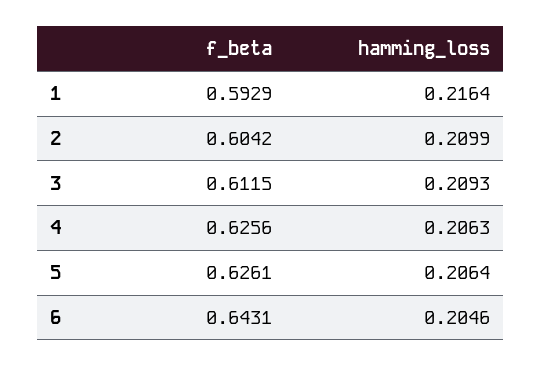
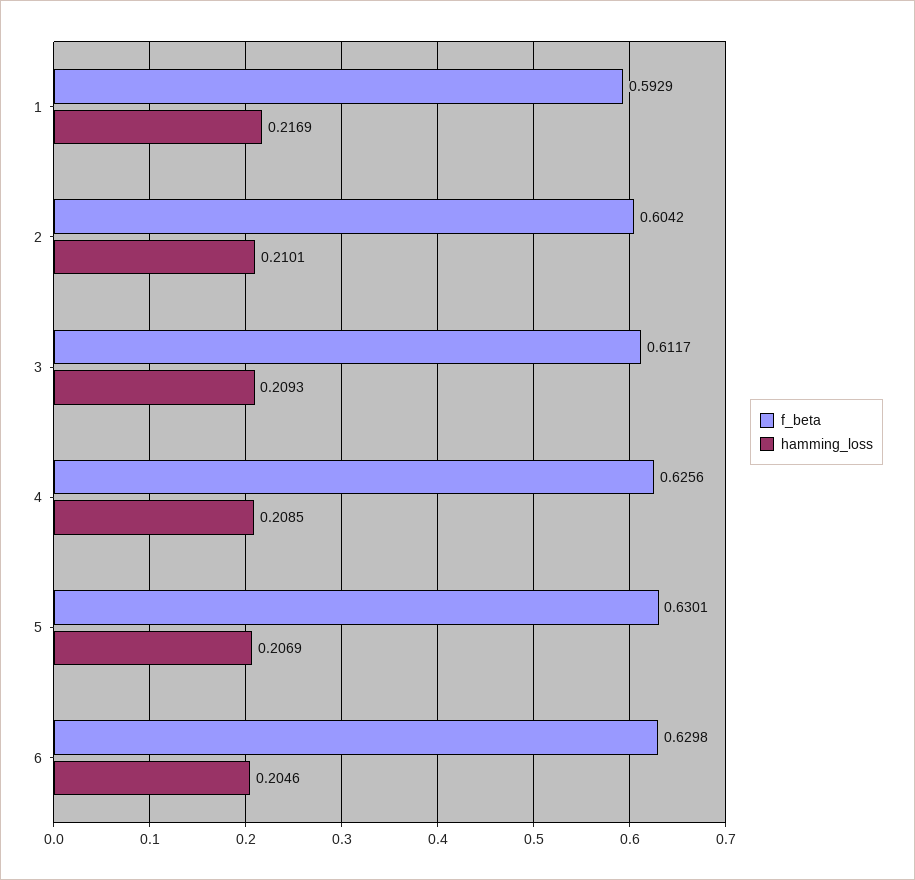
hamming_loss, 1: 0.2164 -> 0.2169
hamming_loss, 2: 0.2099 -> 0.2101
f_beta, 3: 0.6115 -> 0.6117
hamming_loss, 4: 0.2063 -> 0.2085
f_beta, 5: 0.6261 -> 0.6301
hamming_loss, 5: 0.2064 -> 0.2069
f_beta, 6: 0.6431 -> 0.6298

